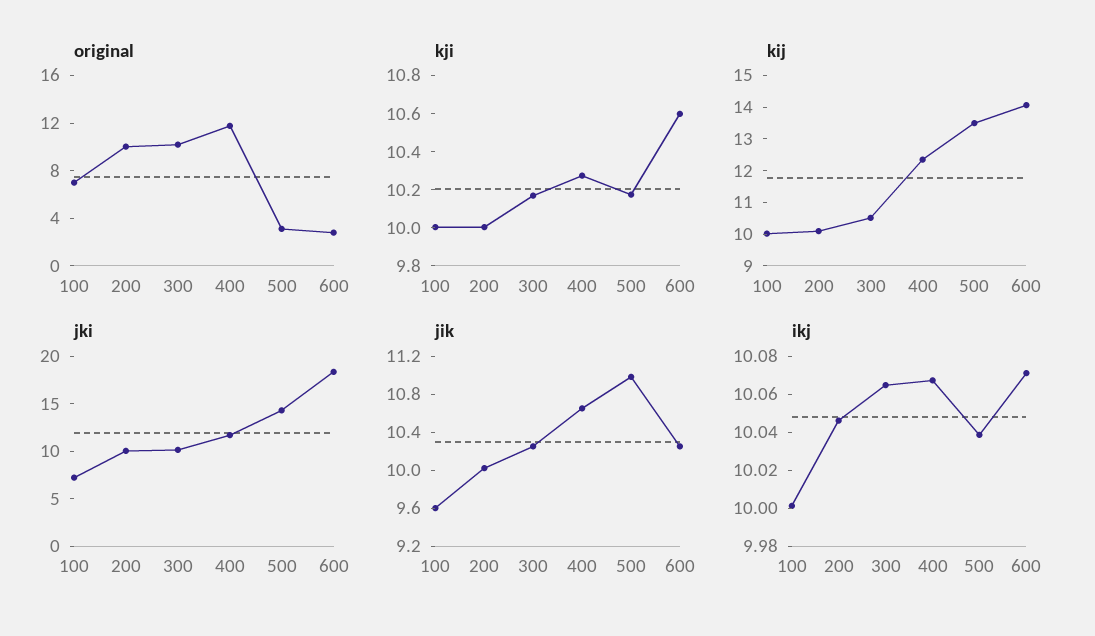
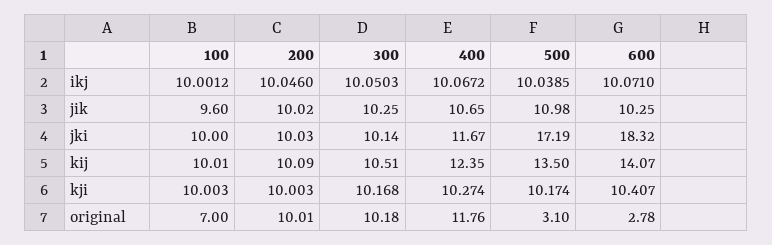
kji, 600: 10.6 -> 10.407
jki, 100: 7 -> 10
jki, 500: 14 -> 17.19
ikj, 300: 10.065 -> 10.0503

